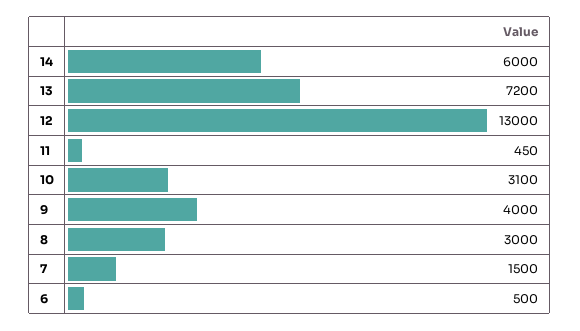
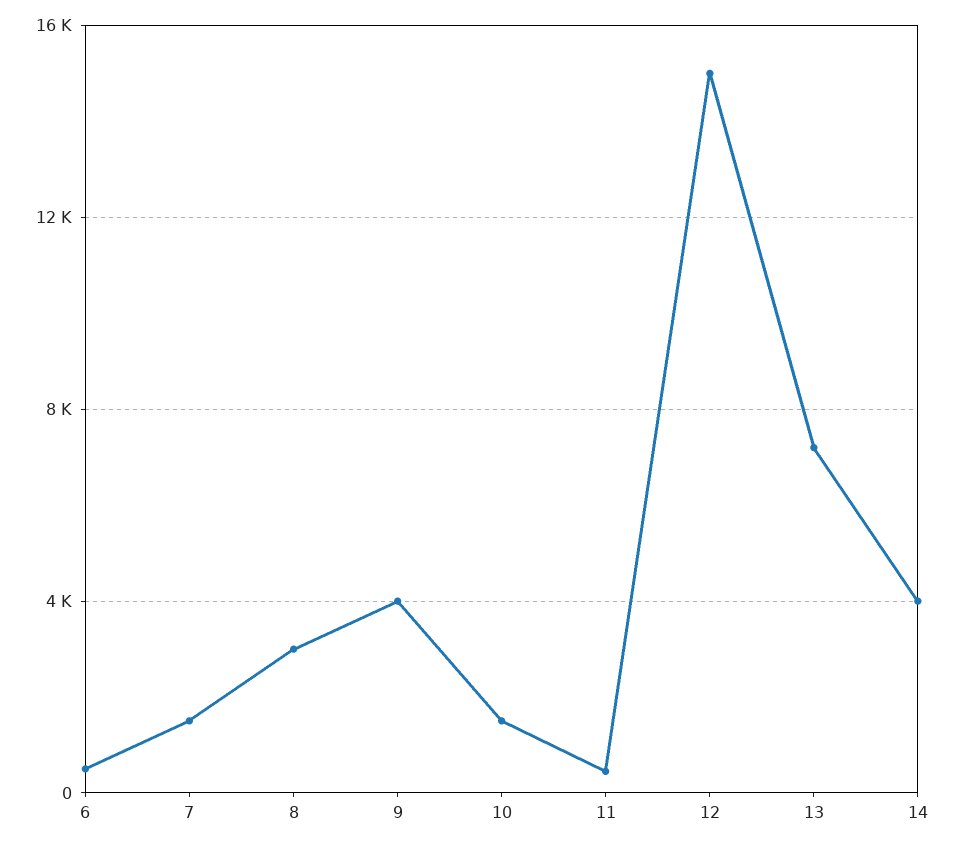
14: 6000 -> 4000
12: 13000 -> 15000
10: 3100 -> 1500

